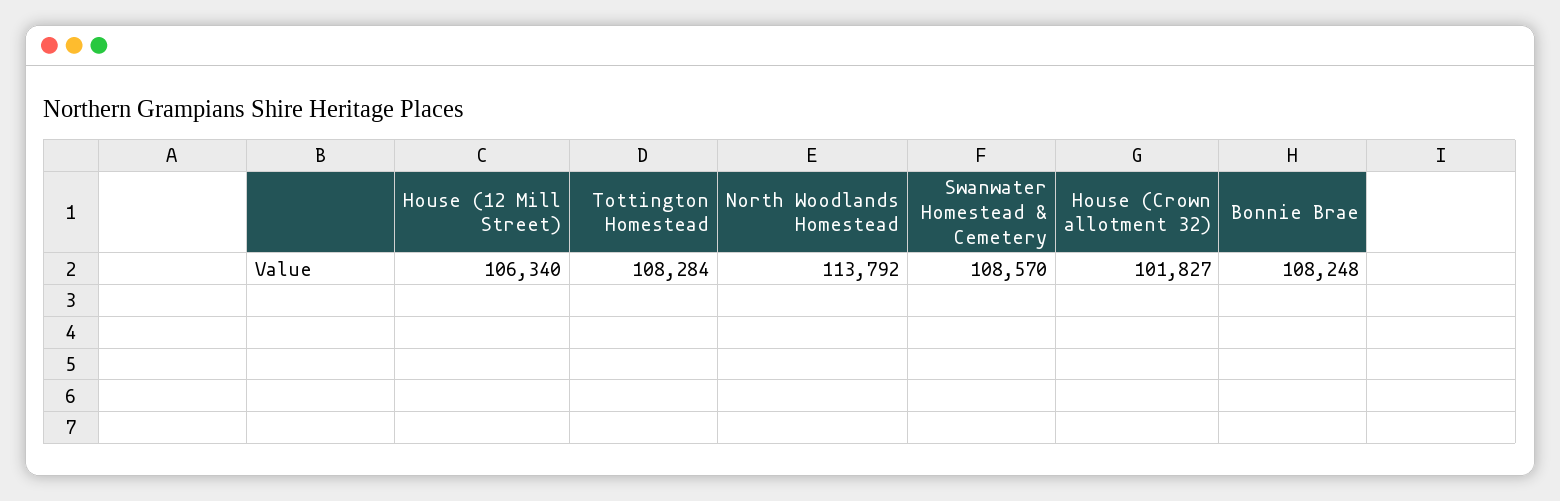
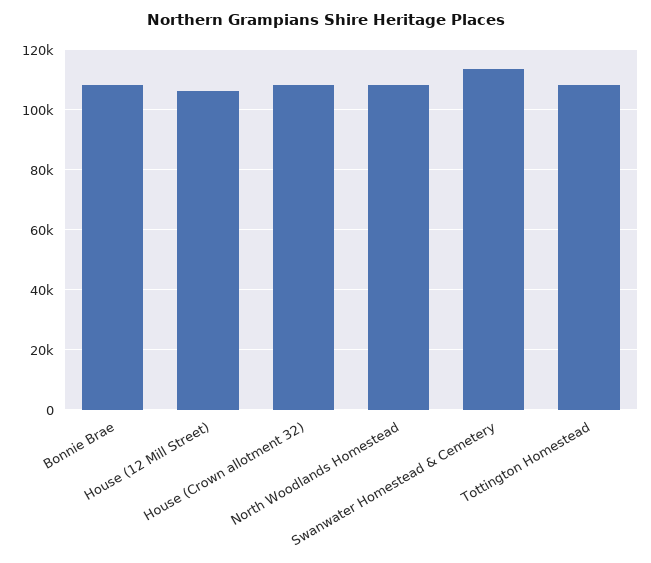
North Woodlands Homestead: 113792 -> 108000
Swanwater Homestead & Cemetery: 108570 -> 114000
House (Crown allotment 32): 101827 -> 108000

